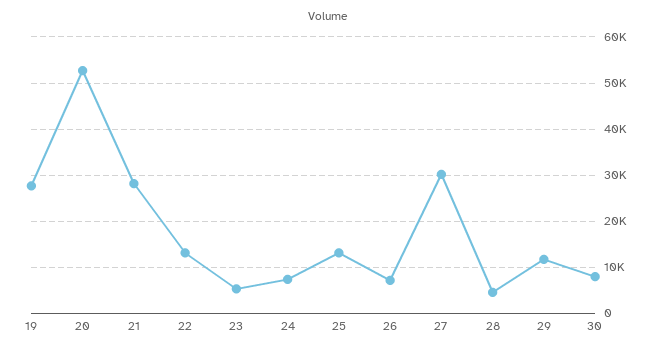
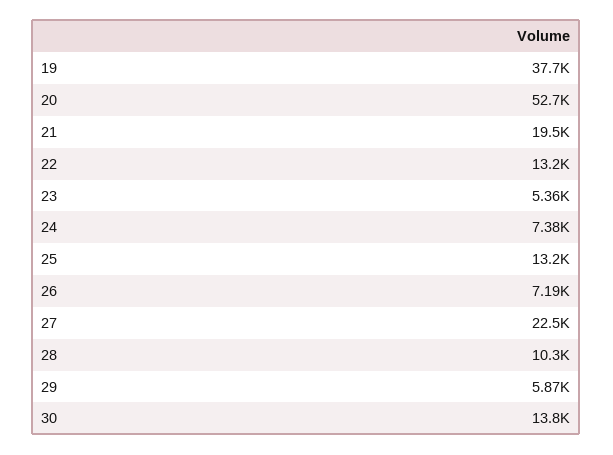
19: 28000 -> 37700
21: 28000 -> 19500
27: 30000 -> 22500
28: 4000 -> 10300
29: 12000 -> 5870
30: 8000 -> 13800

